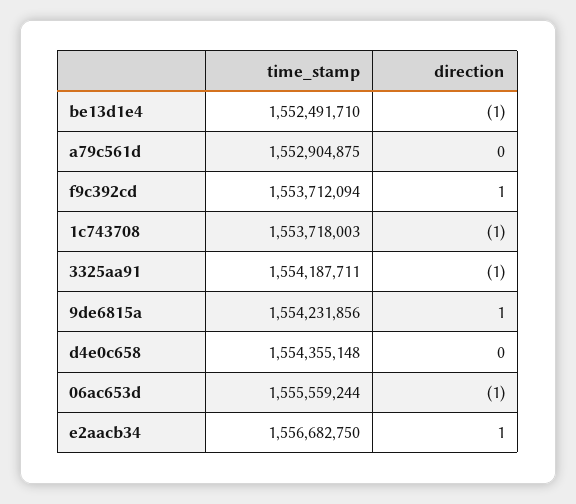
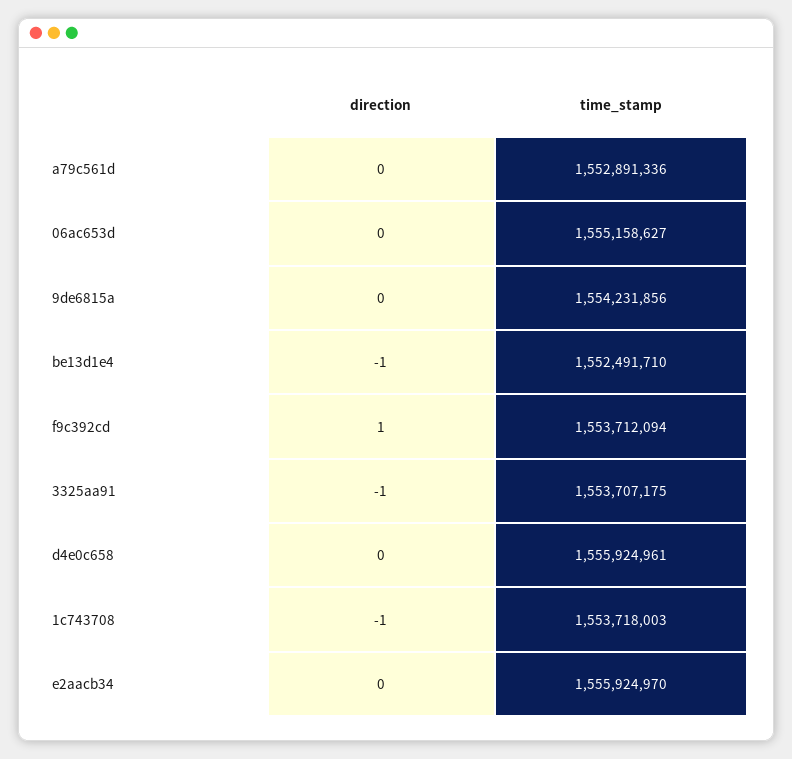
time_stamp, a79c561d: 1552904875 -> 1552891336
time_stamp, 3325aa91: 1554187711 -> 1553707175
direction, 9de6815a: 1 -> 0
time_stamp, d4e0c658: 1554355148 -> 1555924961
time_stamp, 06ac653d: 1555559244 -> 1555158627
direction, 06ac653d: -1 -> 0
time_stamp, e2aacb34: 1556682750 -> 1555924970
direction, e2aacb34: 1 -> 0

